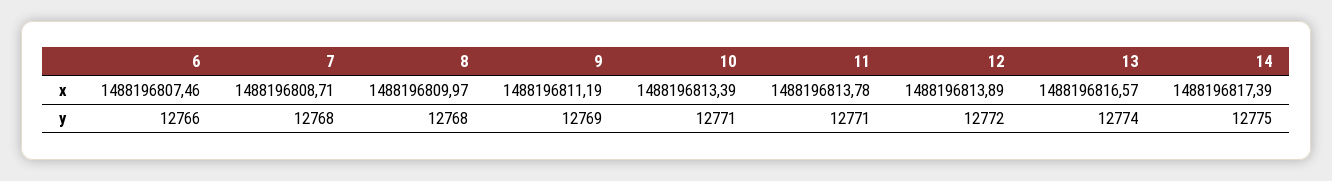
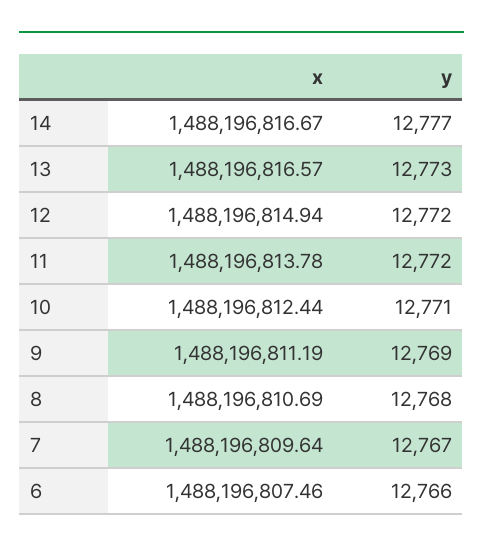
7, x: 1488196808.71 -> 1488196809.64
8, x: 1488196809.97 -> 1488196810.69
10, x: 1488196813.39 -> 1488196812.44
12, x: 1488196813.89 -> 1488196814.94
14, x: 1488196817.39 -> 1488196816.67
7, y: 12768 -> 12767
11, y: 12771 -> 12772
13, y: 12774 -> 12773
14, y: 12775 -> 12777

